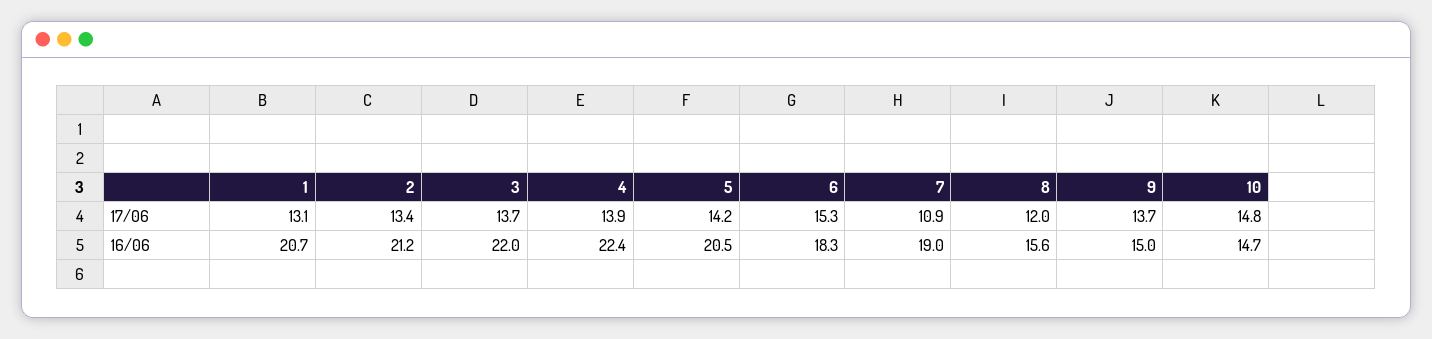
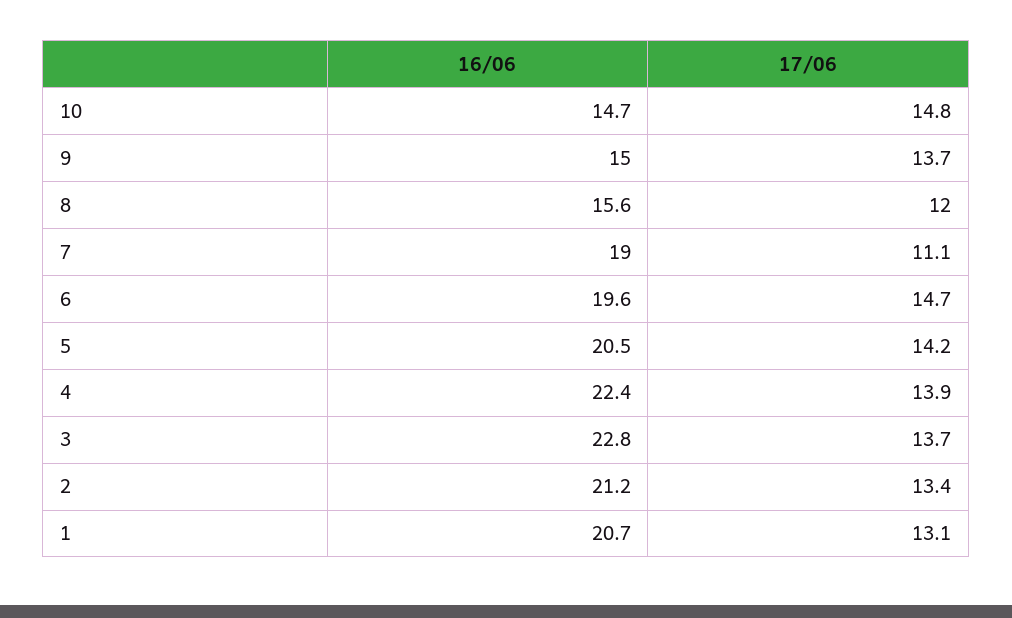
6, 17/06: 15.3 -> 14.7
7, 17/06: 10.9 -> 11.1
3, 16/06: 22 -> 22.8
6, 16/06: 18.3 -> 19.6

